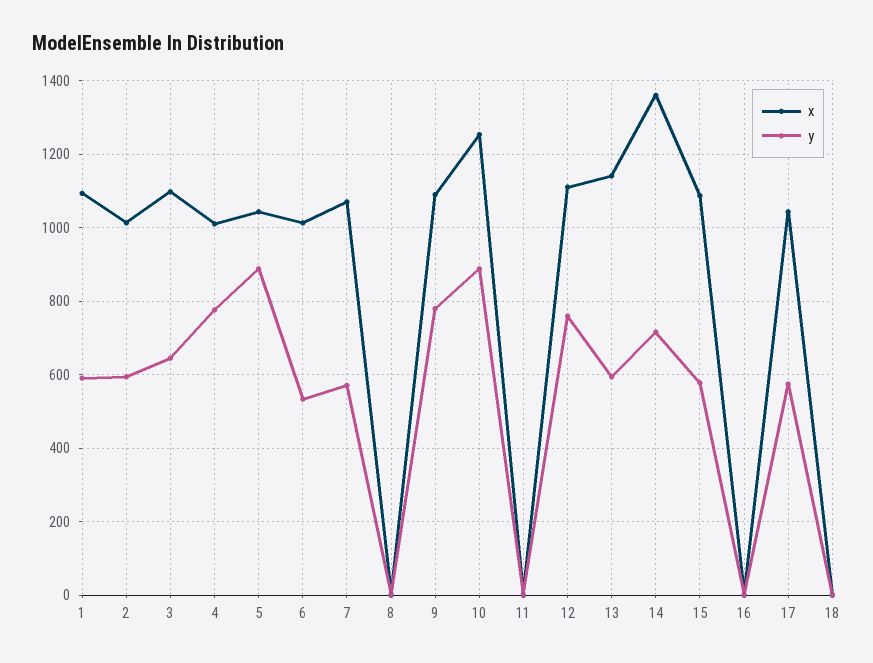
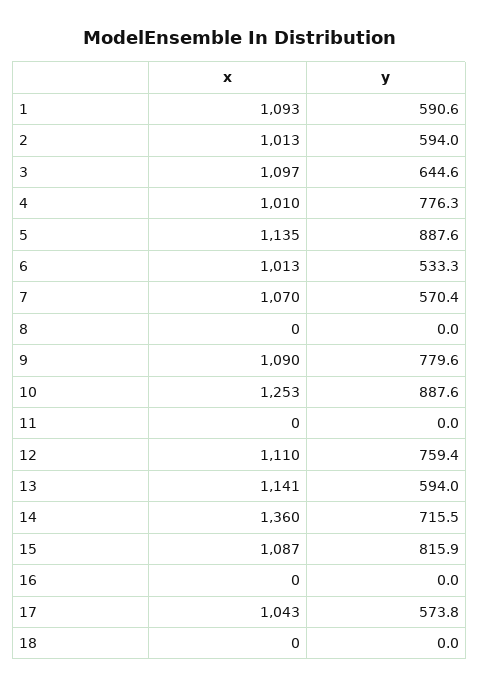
x, 5: 1040 -> 1135
y, 15: 580 -> 815.9

